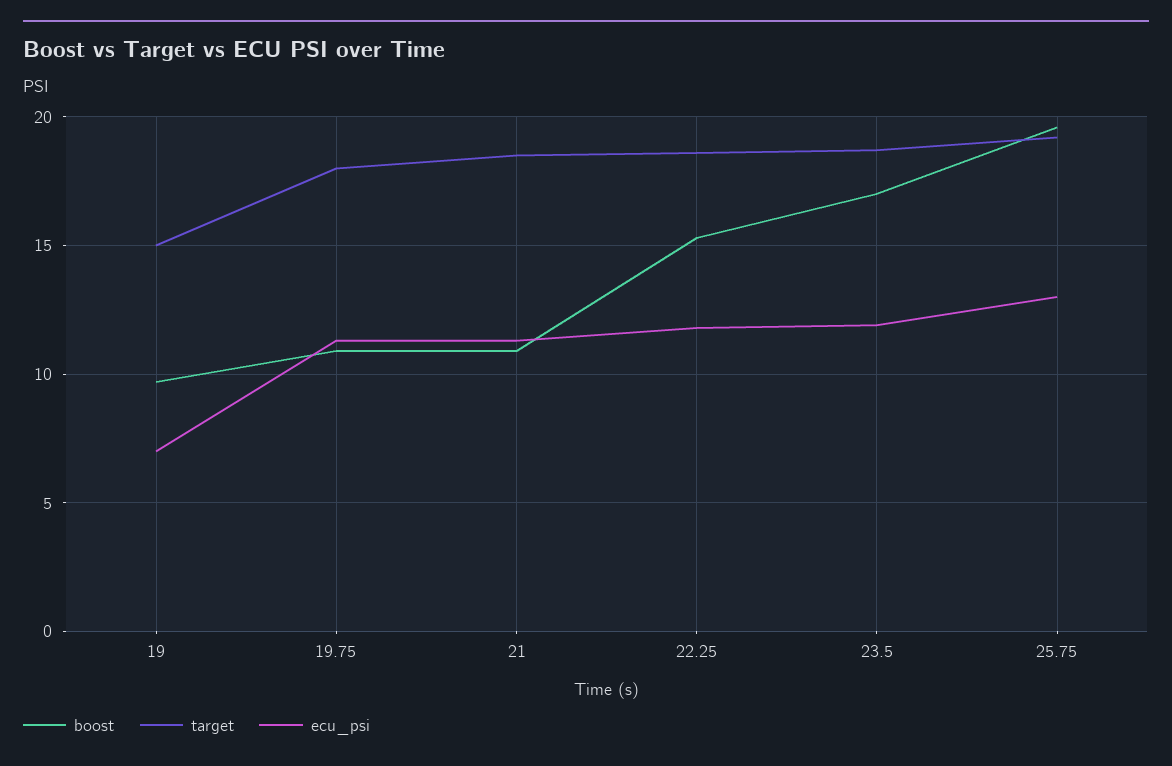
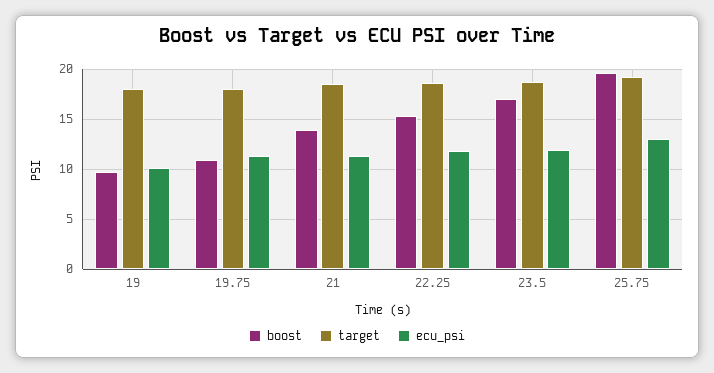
target, 19: 15 -> 18
ecu_psi, 19: 7 -> 10
boost, 21: 11 -> 14

